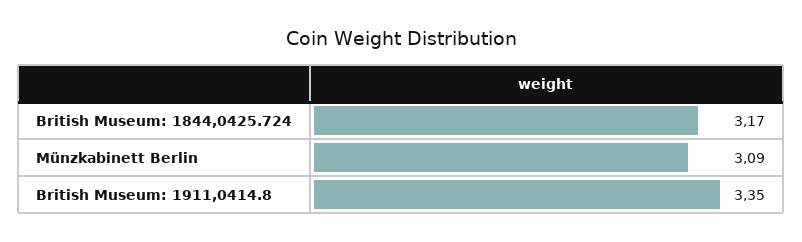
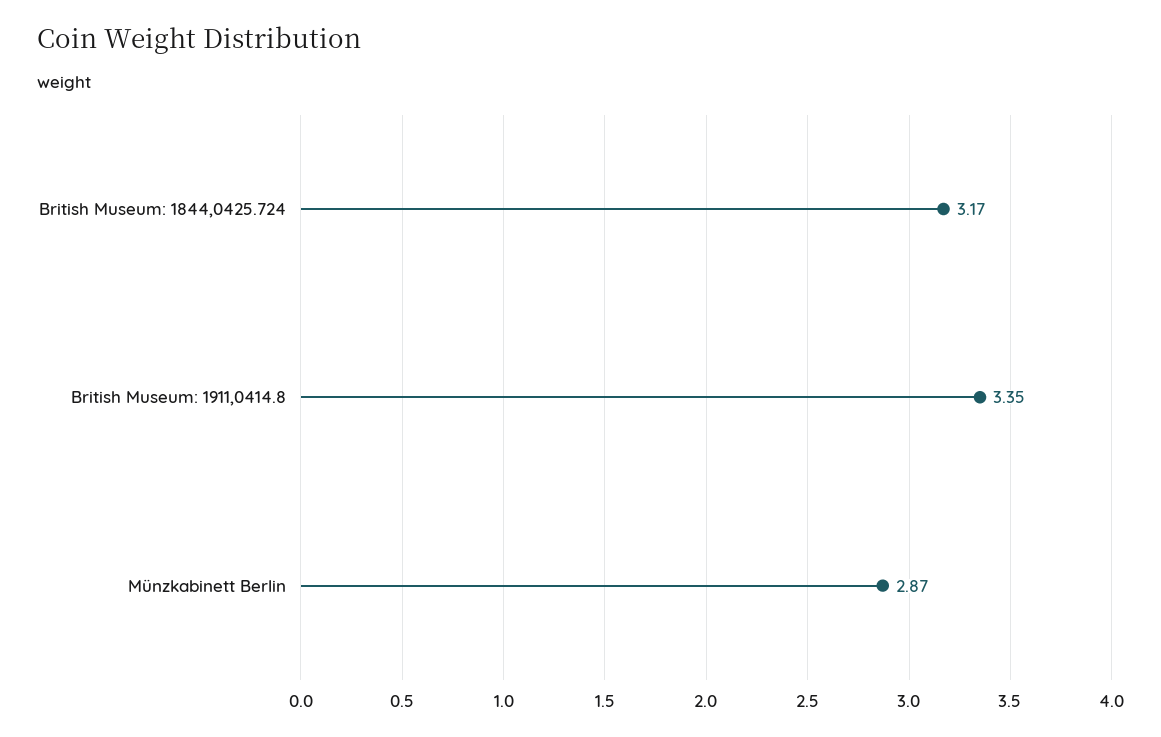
Münzkabinett Berlin: 3.09 -> 2.87

